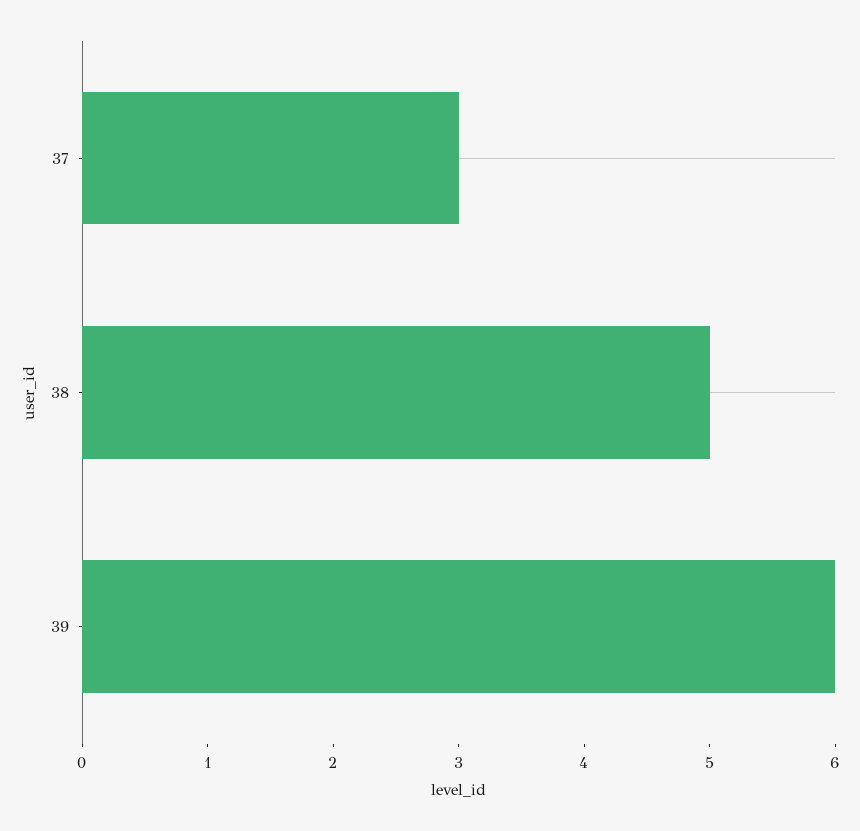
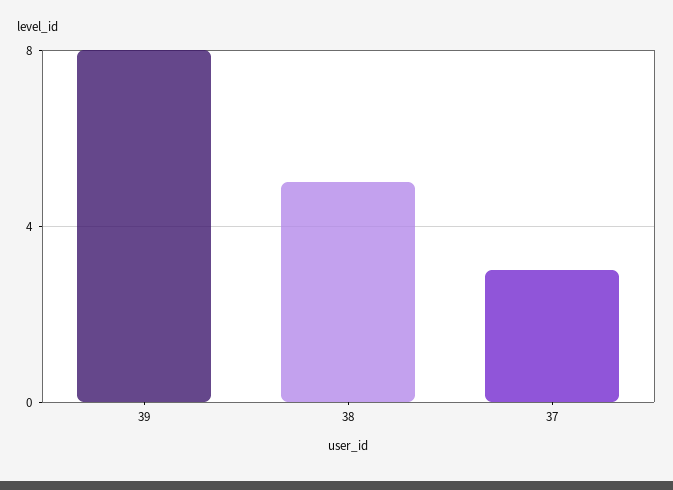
39: 6 -> 8

